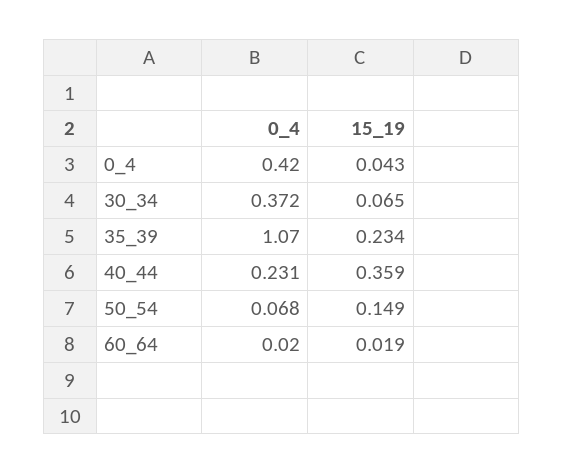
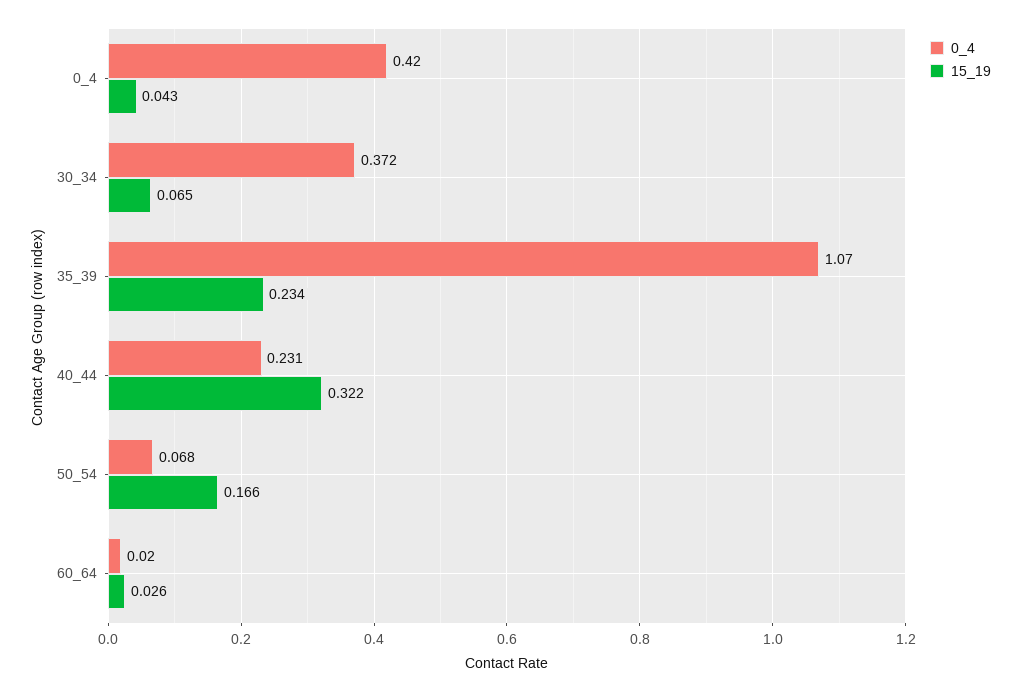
15_19, 40_44: 0.359 -> 0.322
15_19, 50_54: 0.149 -> 0.166
15_19, 60_64: 0.019 -> 0.026

